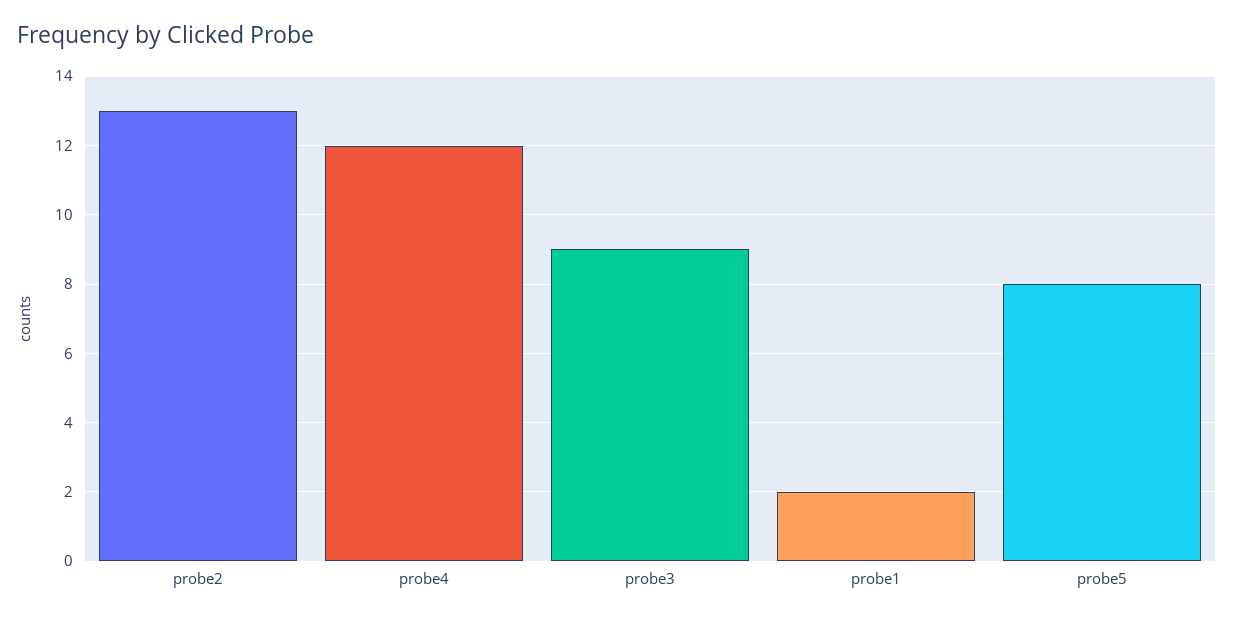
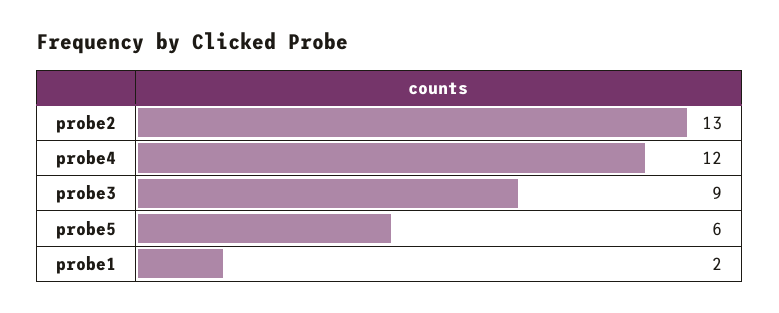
probe5: 8 -> 6

